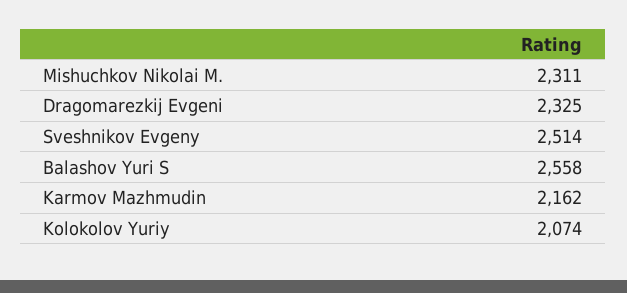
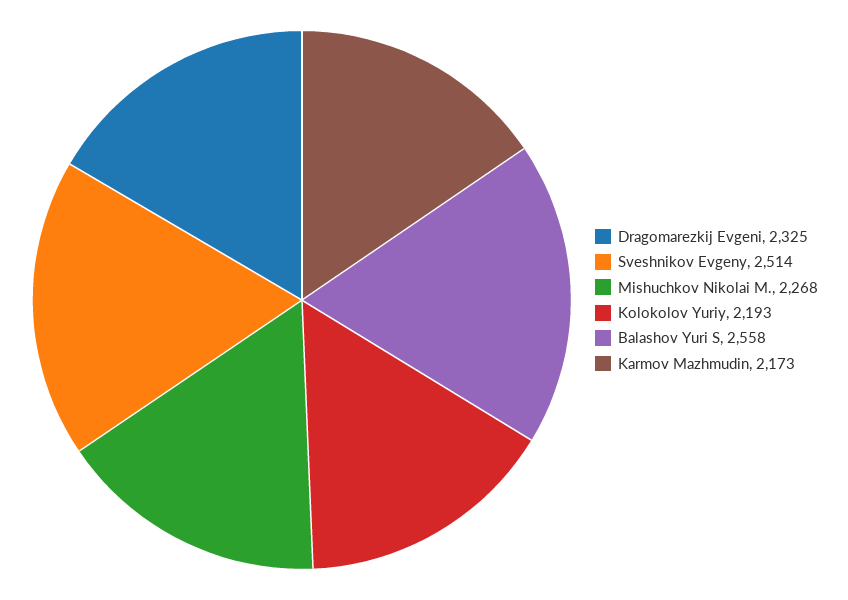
Mishuchkov Nikolai M.: 2311 -> 2268
Karmov Mazhmudin: 2162 -> 2173
Kolokolov Yuriy: 2074 -> 2193

